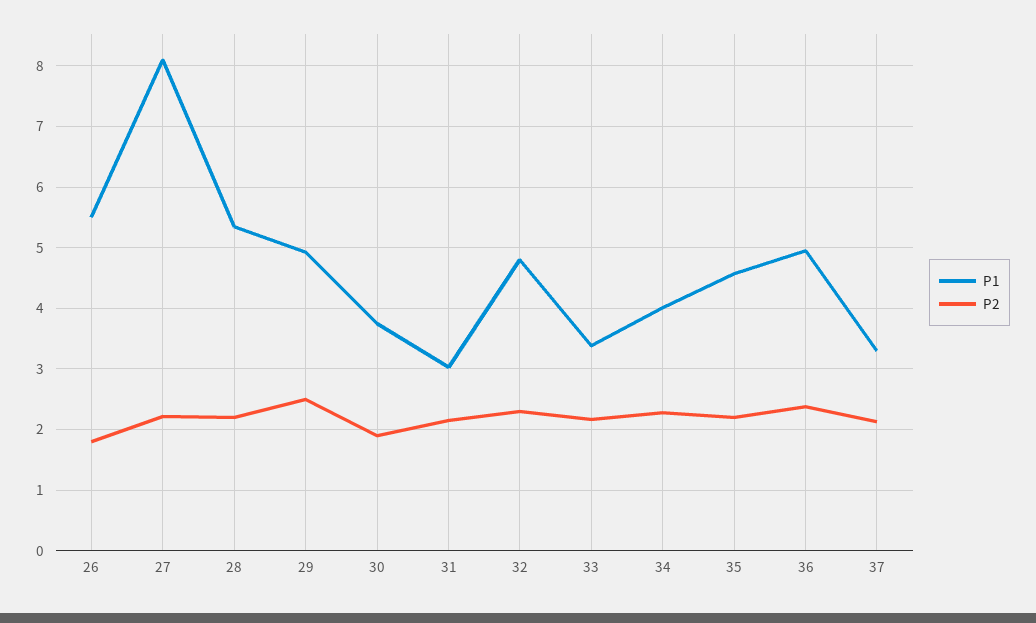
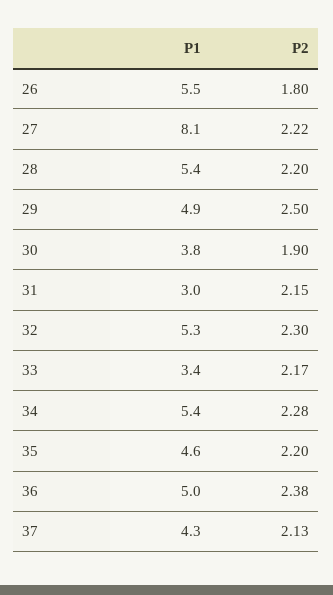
P1, 32: 4.8 -> 5.3
P1, 34: 4 -> 5.4
P1, 37: 3.3 -> 4.3

